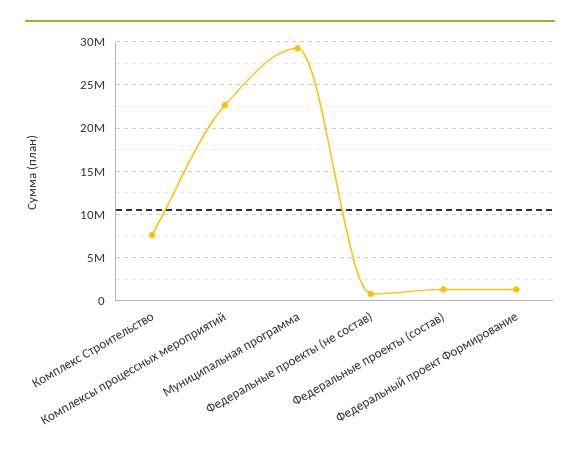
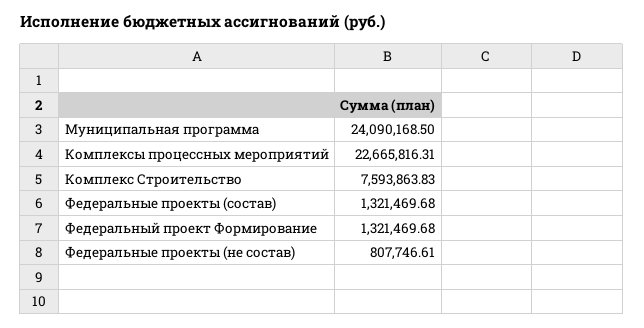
Муниципальная программа: 29000000 -> 24090168.5

